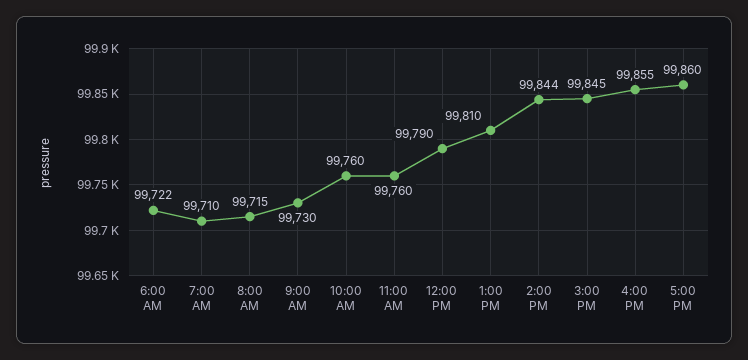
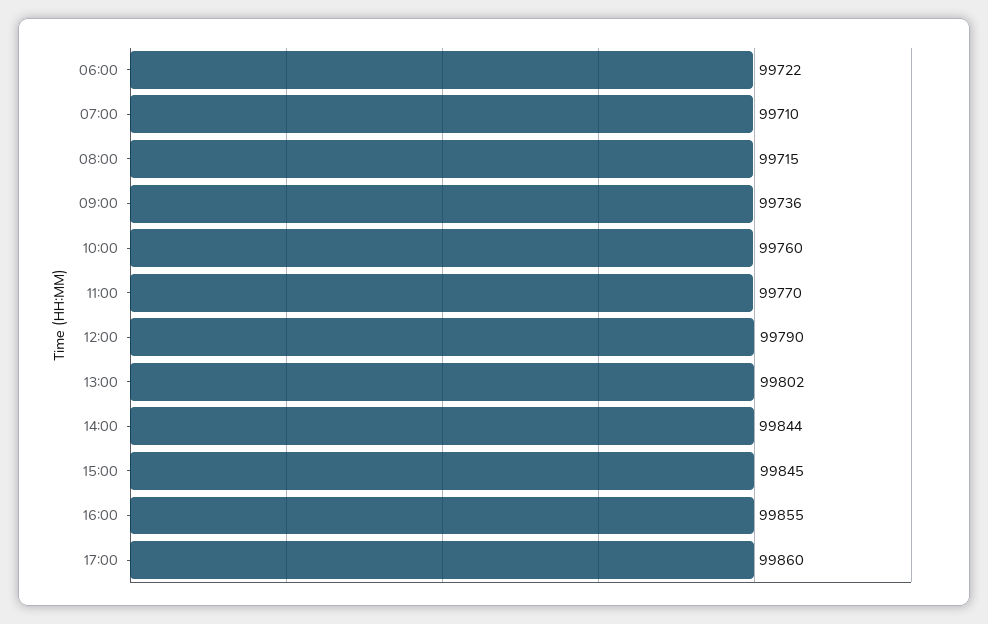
9:00 AM: 99730 -> 99736
11:00 AM: 99760 -> 99770
1:00 PM: 99810 -> 99802

